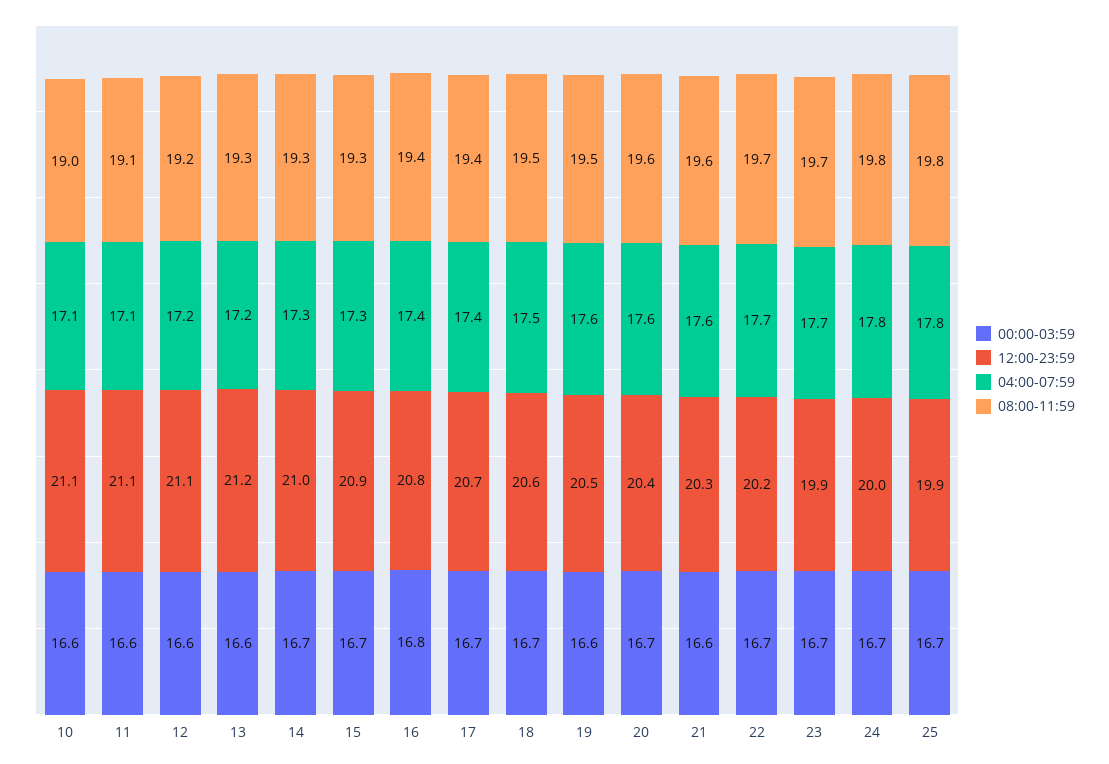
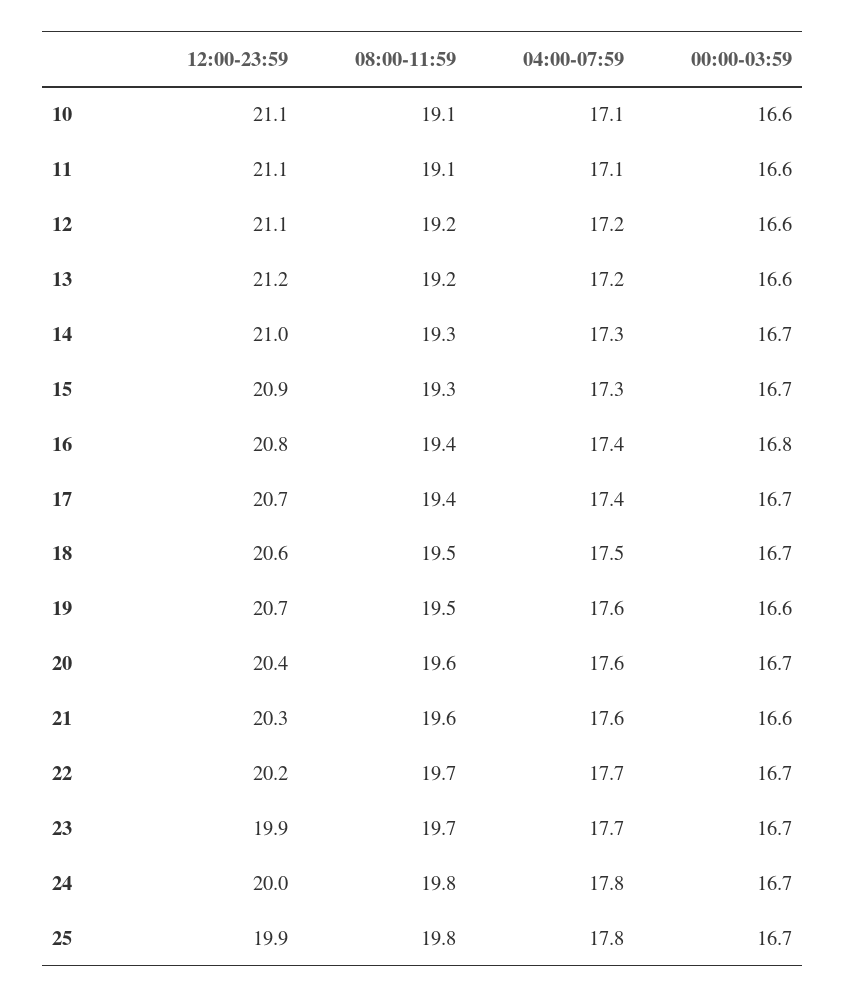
08:00-11:59, 10: 19 -> 19.1
08:00-11:59, 13: 19.3 -> 19.2
12:00-23:59, 19: 20.5 -> 20.7

